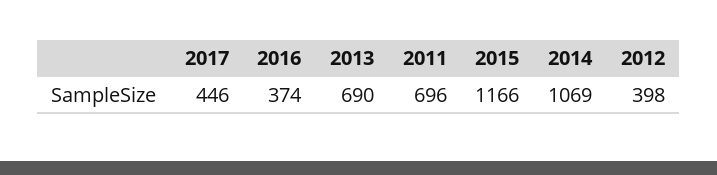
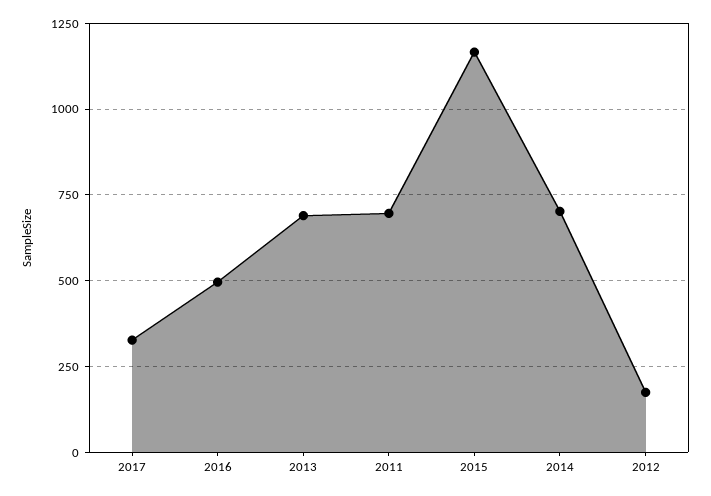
2017: 446 -> 325
2016: 374 -> 500
2014: 1069 -> 700
2012: 398 -> 175

